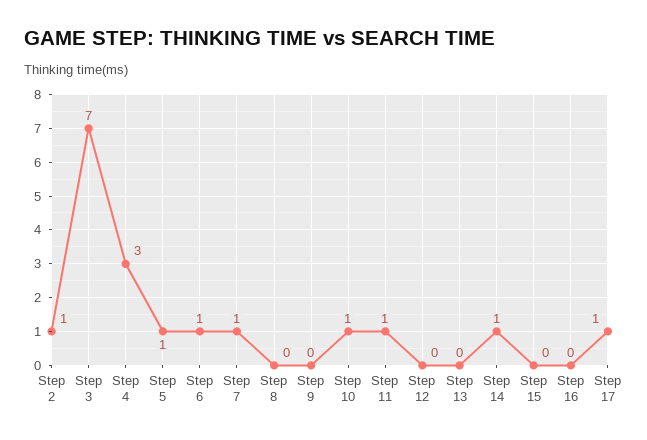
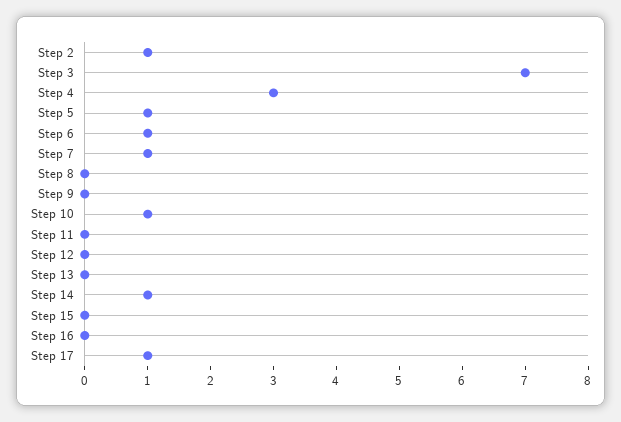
Step 11: 1 -> 0

